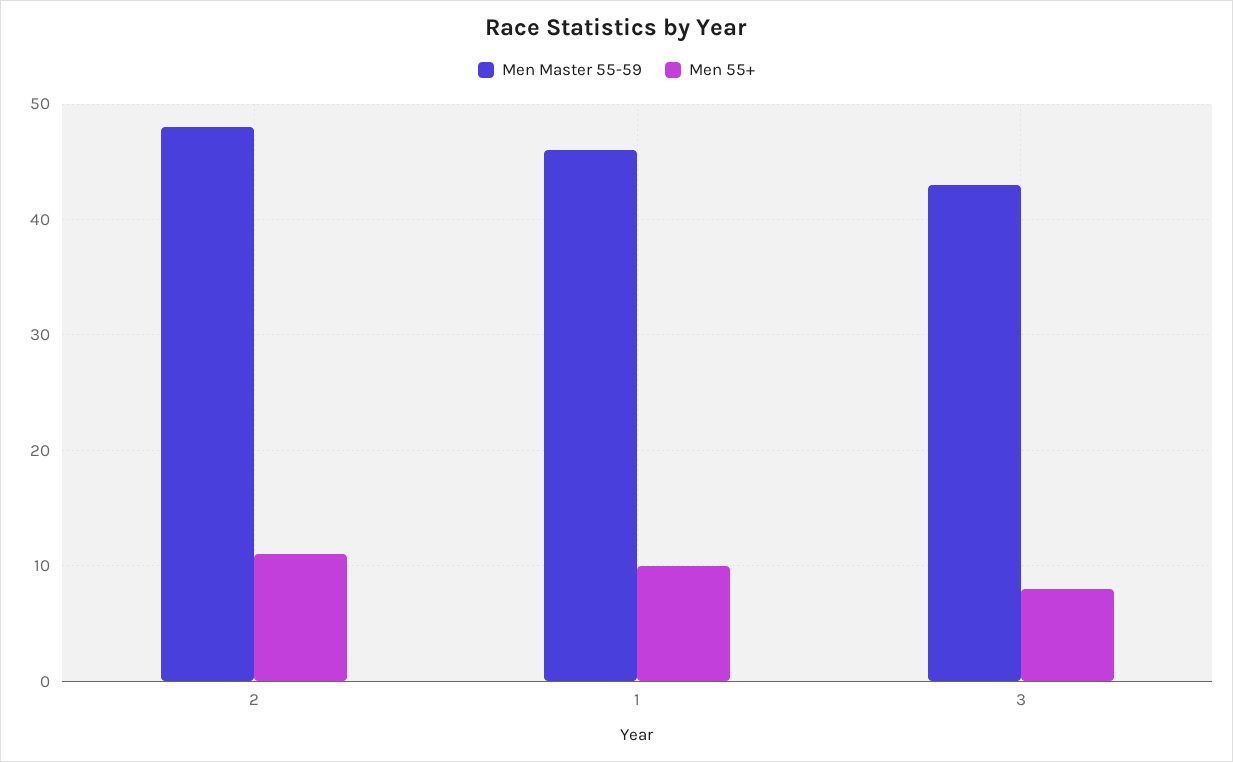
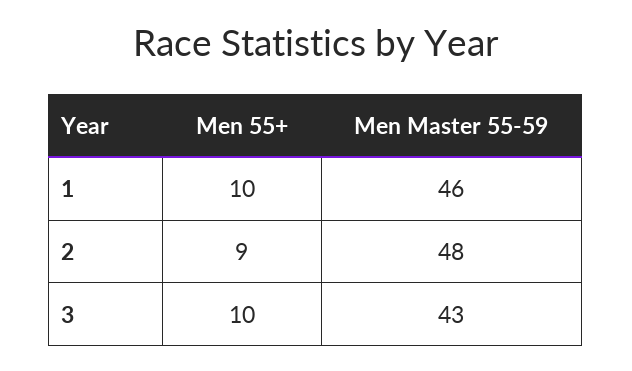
Men 55+, 2: 11 -> 9
Men 55+, 3: 8 -> 10

